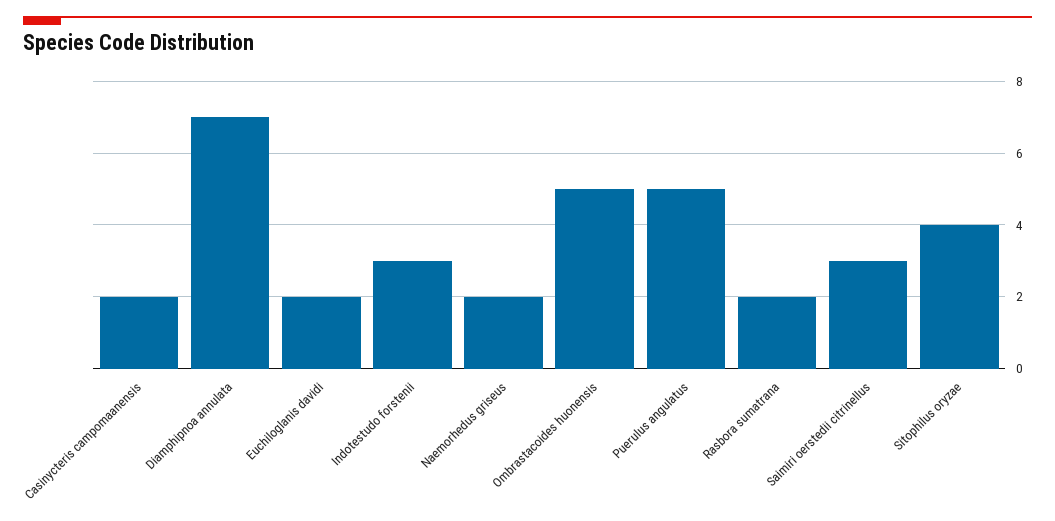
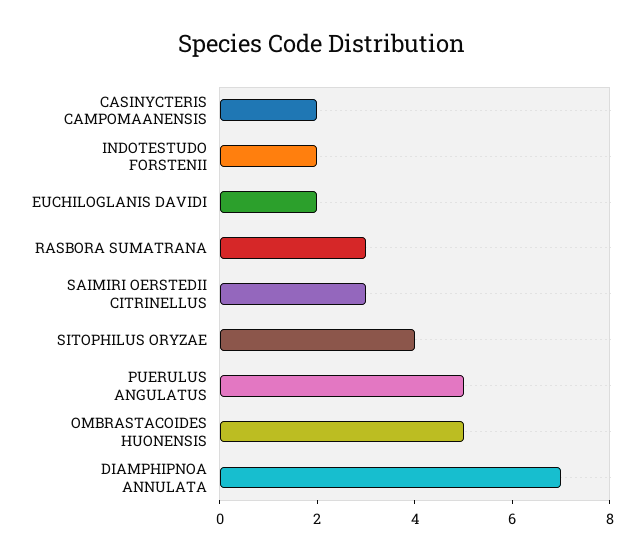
Indotestudo forstenii: 3 -> 2
Naemorhedus griseus: 2 -> none
Rasbora sumatrana: 2 -> 3

